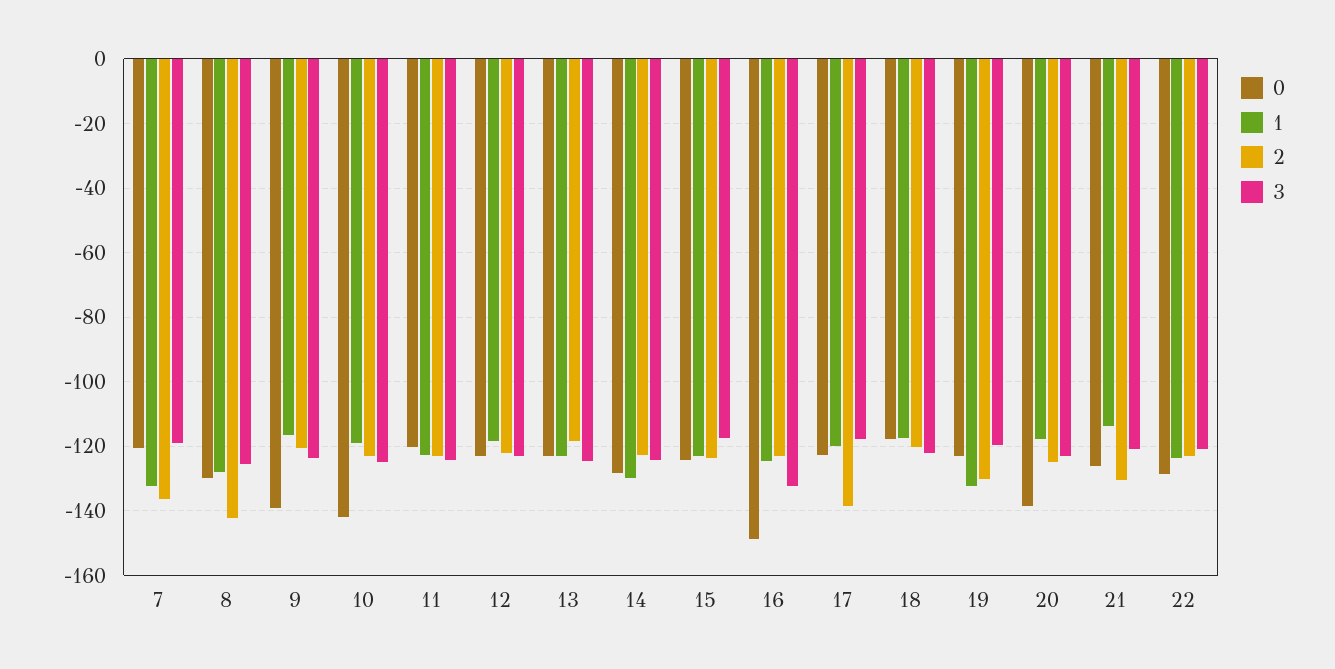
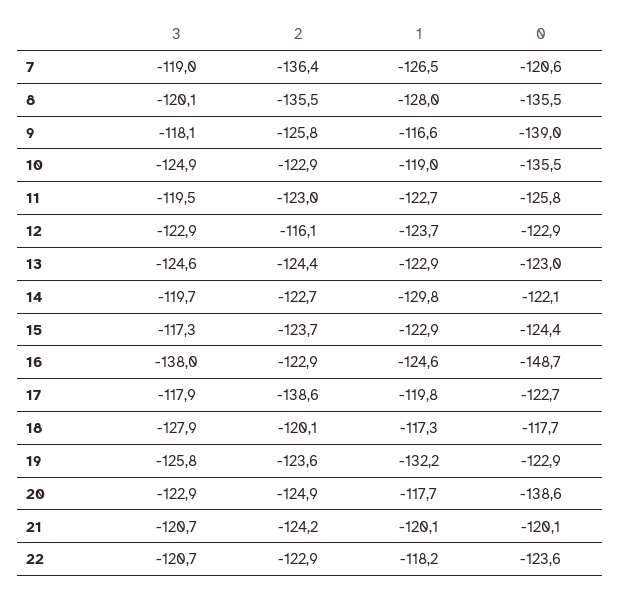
1, 7: -132 -> -126.5
0, 8: -130 -> -135.5
2, 8: -142 -> -135.5
3, 8: -126 -> -120.1
2, 9: -120 -> -125.8
3, 9: -124 -> -118.1
0, 10: -142 -> -135.5
0, 11: -120 -> -125.8
3, 11: -124 -> -119.5
1, 12: -118 -> -123.7
2, 12: -122 -> -116.1
2, 13: -118 -> -124.4
0, 14: -128 -> -122.1
3, 14: -124 -> -119.7
3, 16: -132 -> -138
3, 18: -122 -> -127.9
2, 19: -130 -> -123.6
3, 19: -120 -> -125.8
0, 21: -126 -> -120.1
1, 21: -114 -> -120.1
2, 21: -130 -> -124.2
0, 22: -128 -> -123.6
1, 22: -124 -> -118.2

